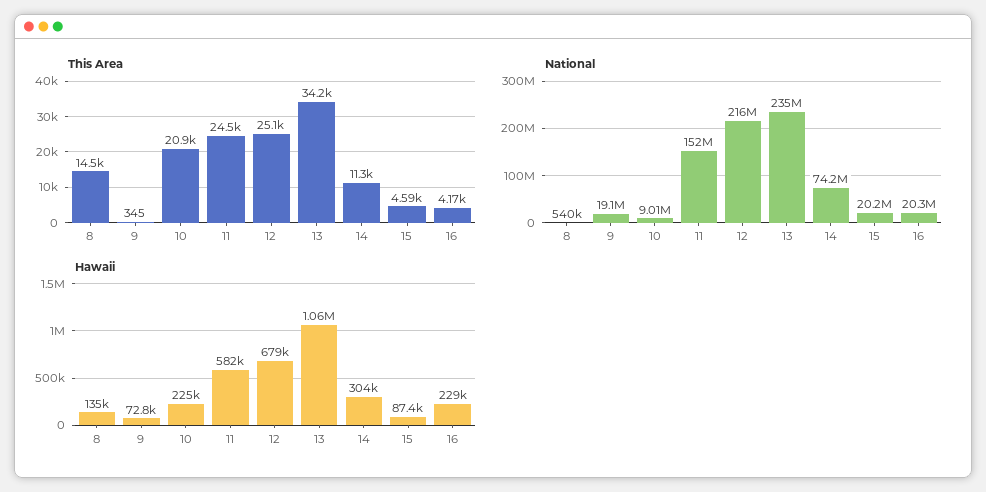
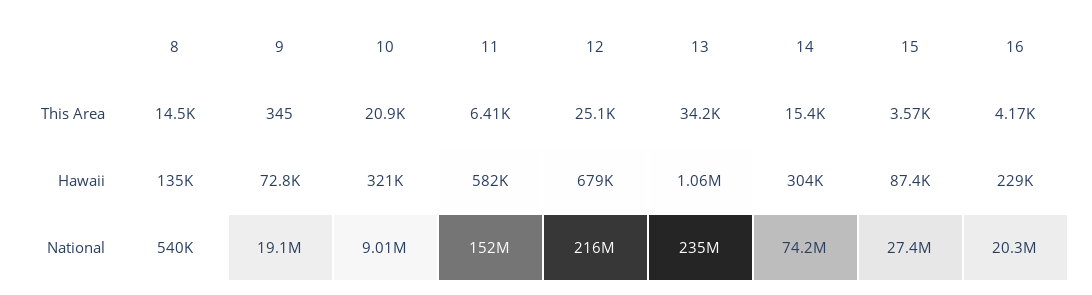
This Area, 11: 24500 -> 6410
This Area, 14: 11300 -> 15400
This Area, 15: 4590 -> 3570
National, 15: 20200000 -> 27400000
Hawaii, 10: 225000 -> 321000

